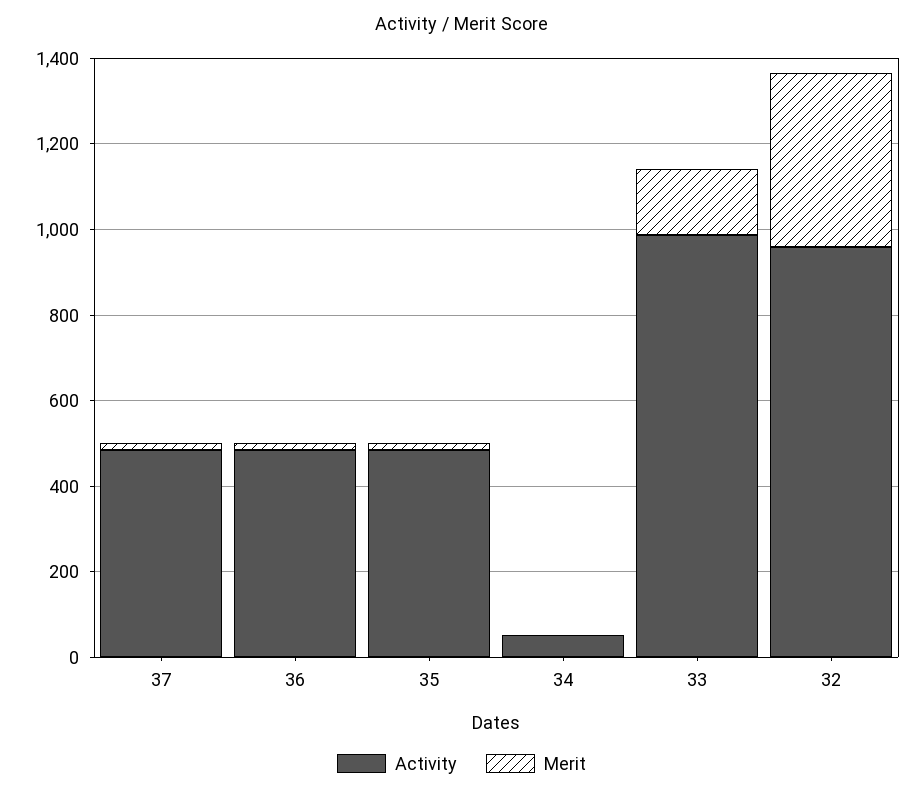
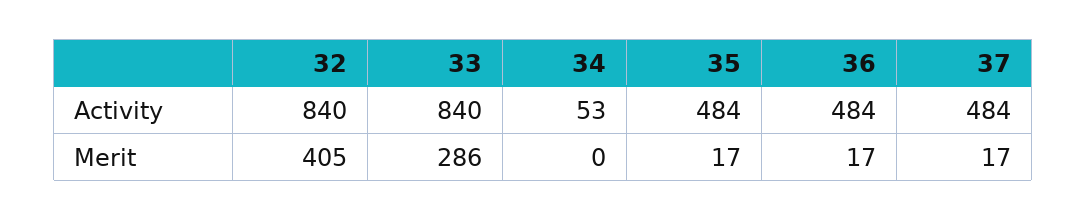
Activity, 33: 1000 -> 840
Merit, 33: 150 -> 286
Activity, 32: 950 -> 840

